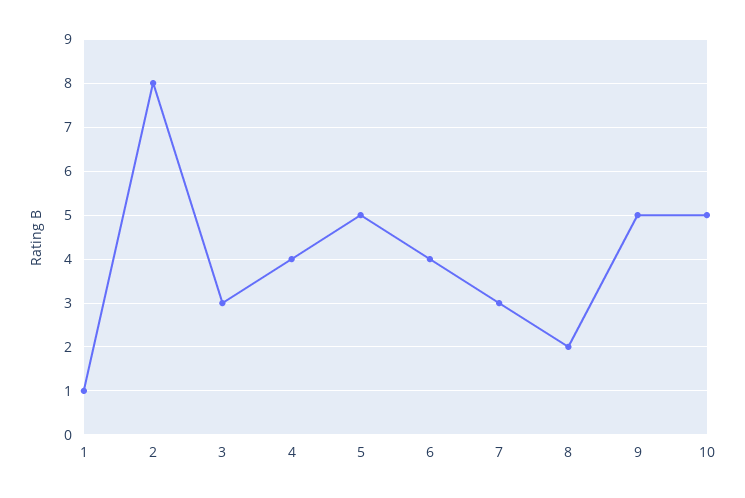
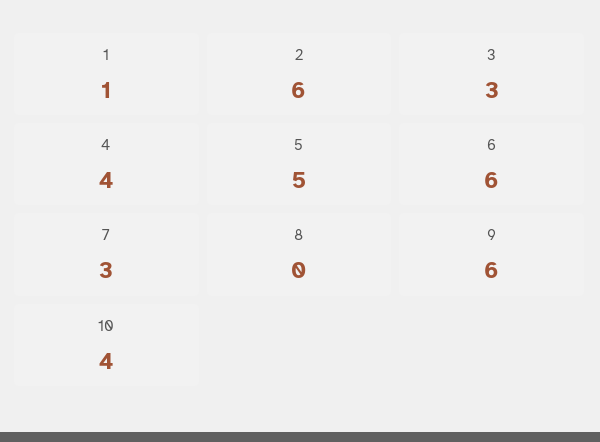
2: 8 -> 6
6: 4 -> 6
8: 2 -> 0
9: 5 -> 6
10: 5 -> 4

